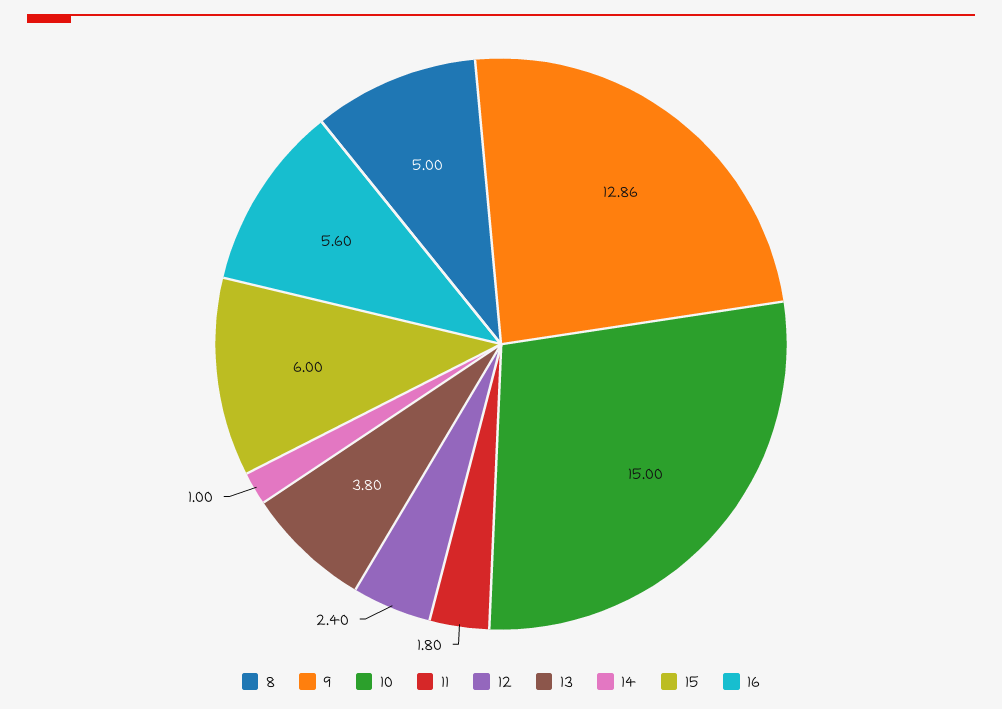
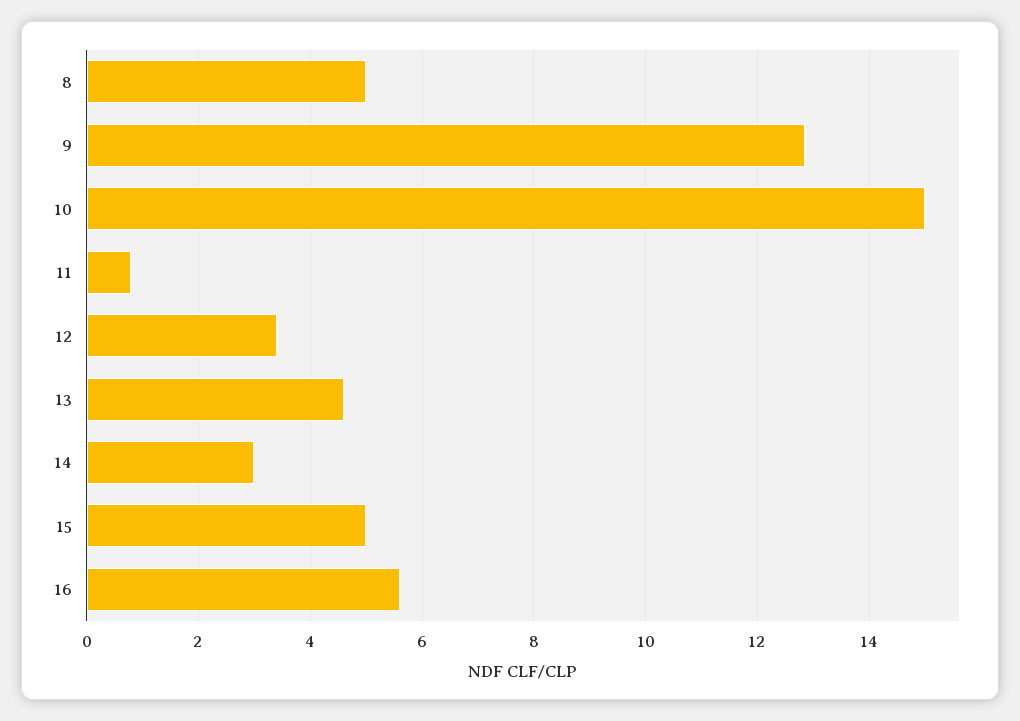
11: 1.8 -> 0.8
12: 2.4 -> 3.4
13: 3.8 -> 4.6
14: 1 -> 3
15: 6 -> 5

